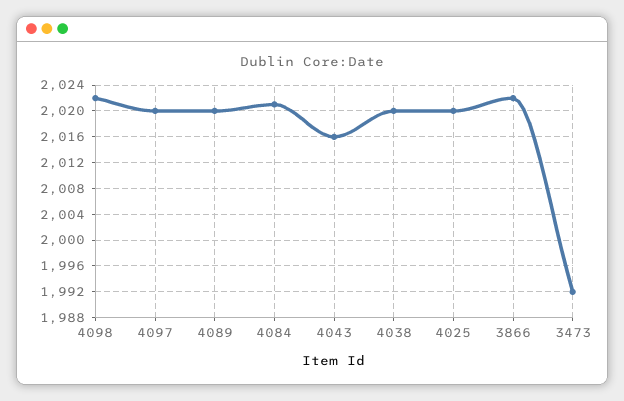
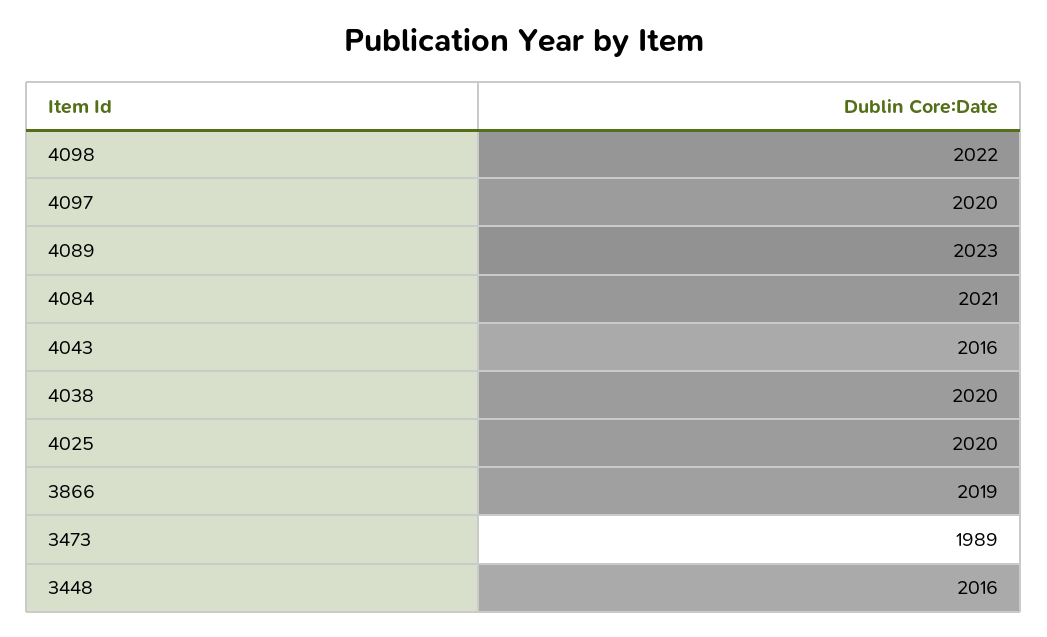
4089: 2020 -> 2023
3866: 2022 -> 2019
3473: 1992 -> 1989
3448: none -> 2016

